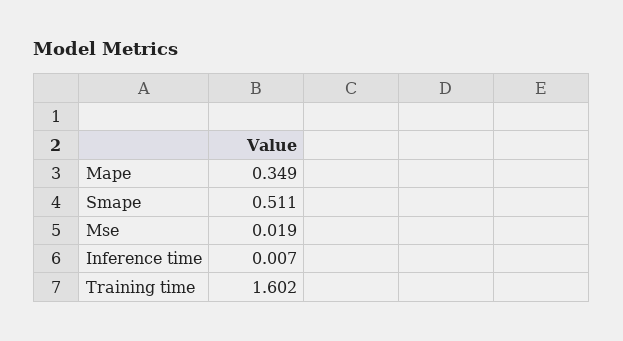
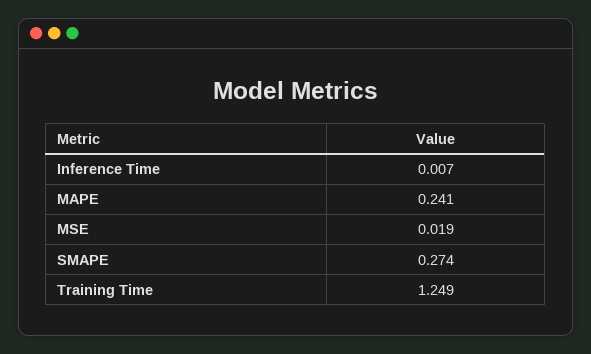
Mape: 0.349 -> 0.241
Smape: 0.511 -> 0.274
Training time: 1.602 -> 1.249

